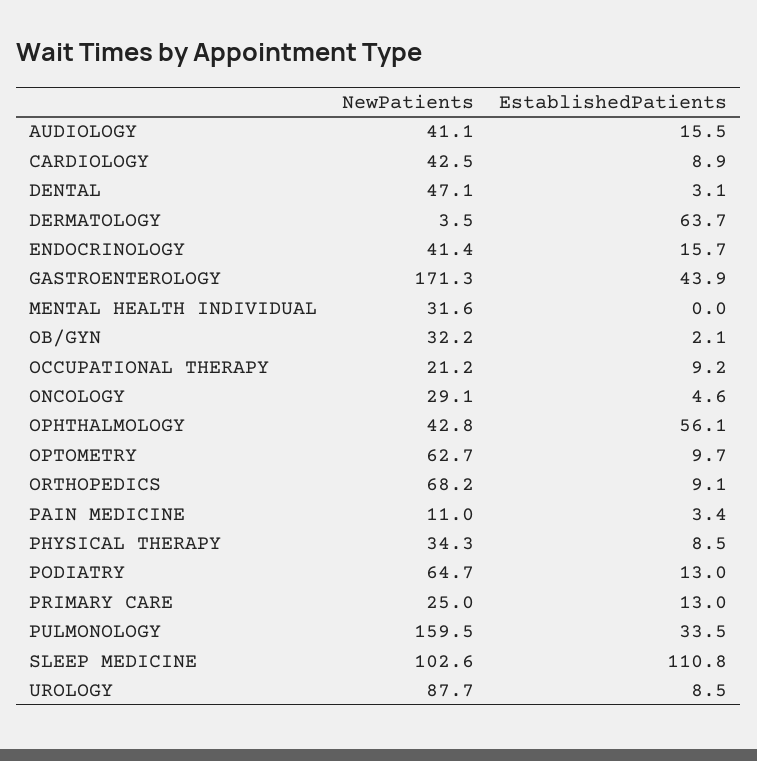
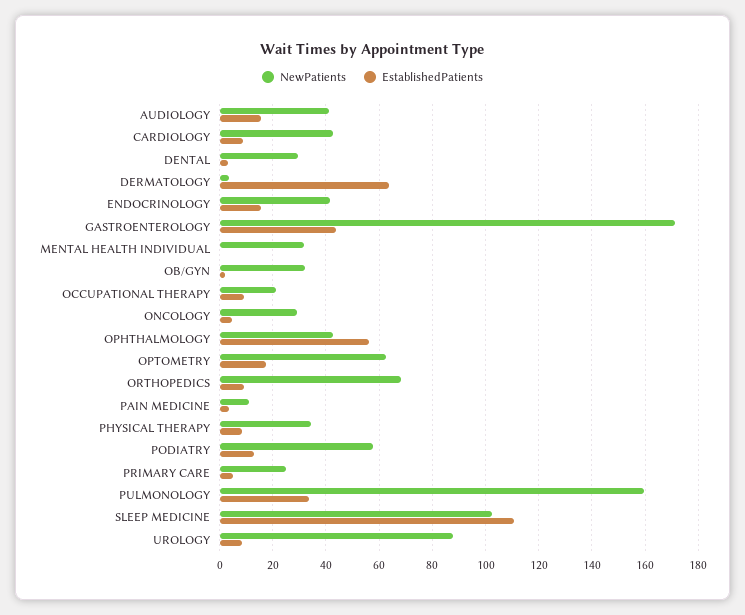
NewPatients, DENTAL: 47.1 -> 30
EstablishedPatients, OPTOMETRY: 9.7 -> 17.5
NewPatients, PODIATRY: 64.7 -> 57.5
EstablishedPatients, PRIMARY CARE: 13 -> 5

